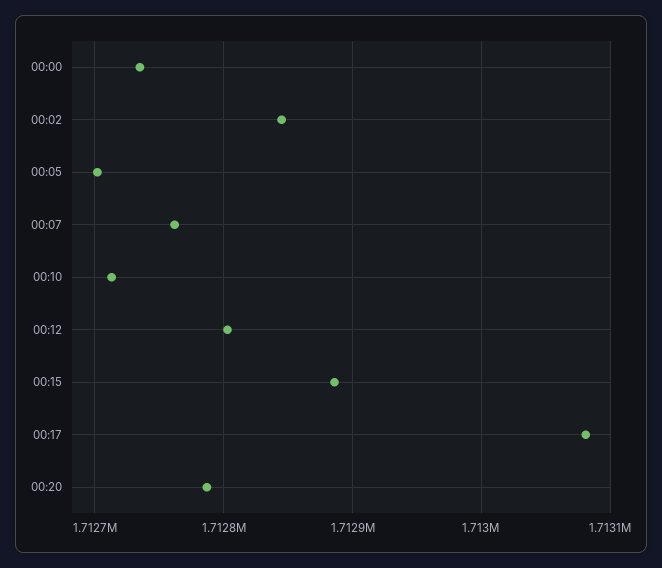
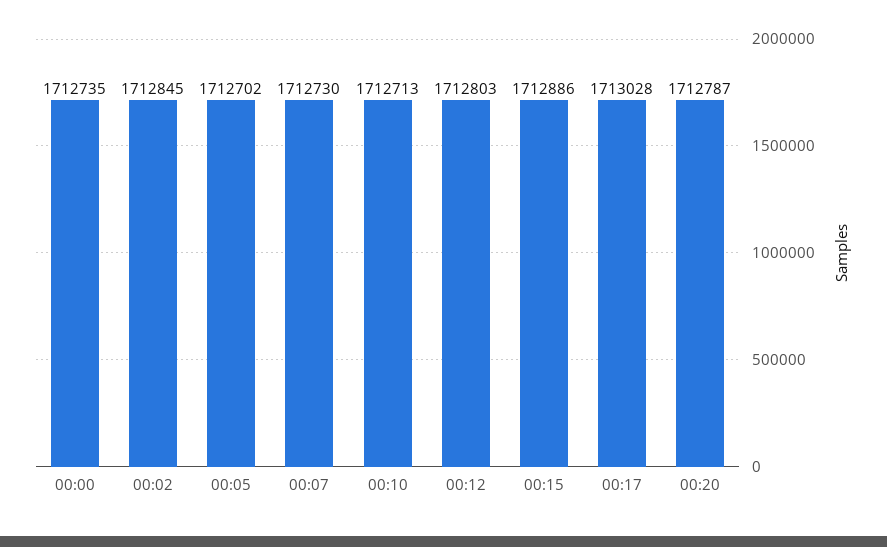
00:07: 1712760 -> 1712730
00:17: 1713080 -> 1713028

